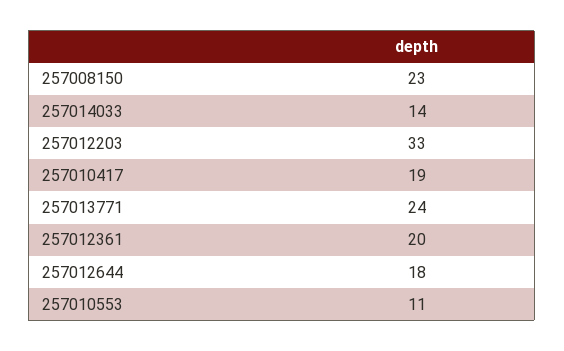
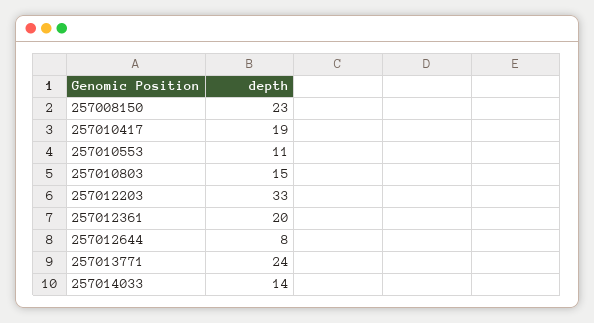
257012644: 18 -> 8
257010803: none -> 15

